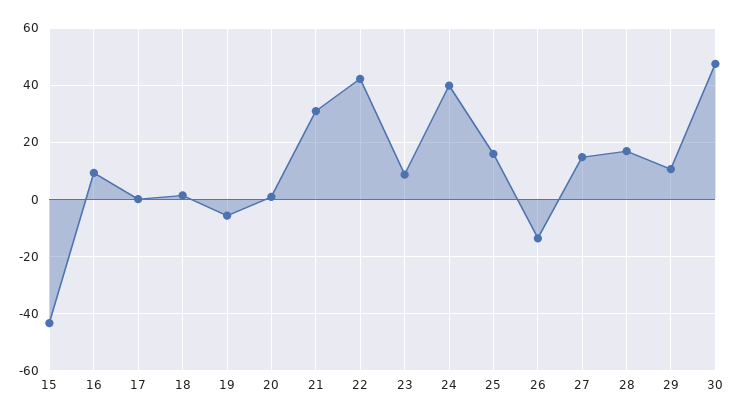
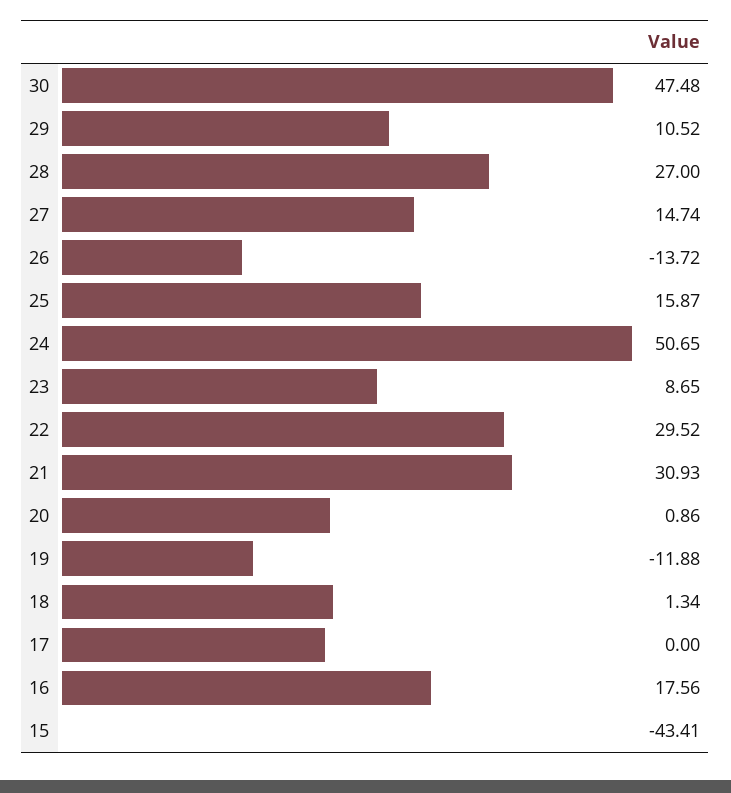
16: 10 -> 17.56
19: -5 -> -11.88
22: 42.5 -> 29.52
24: 40 -> 50.65
28: 17.5 -> 27

